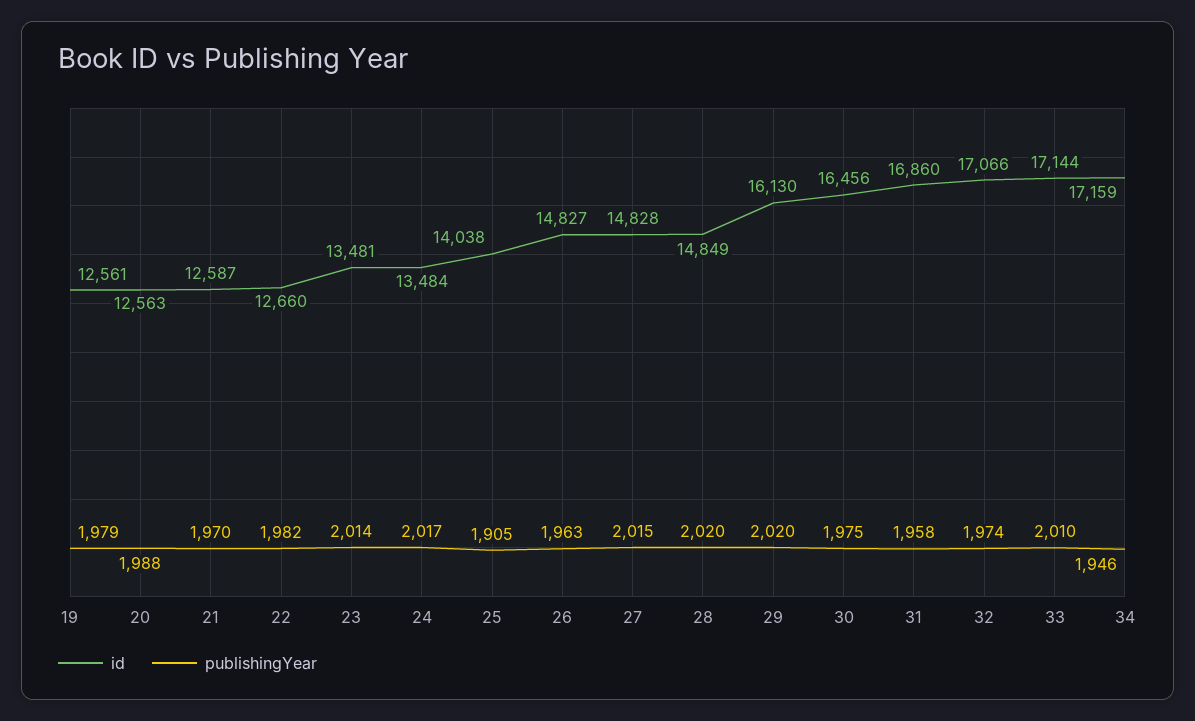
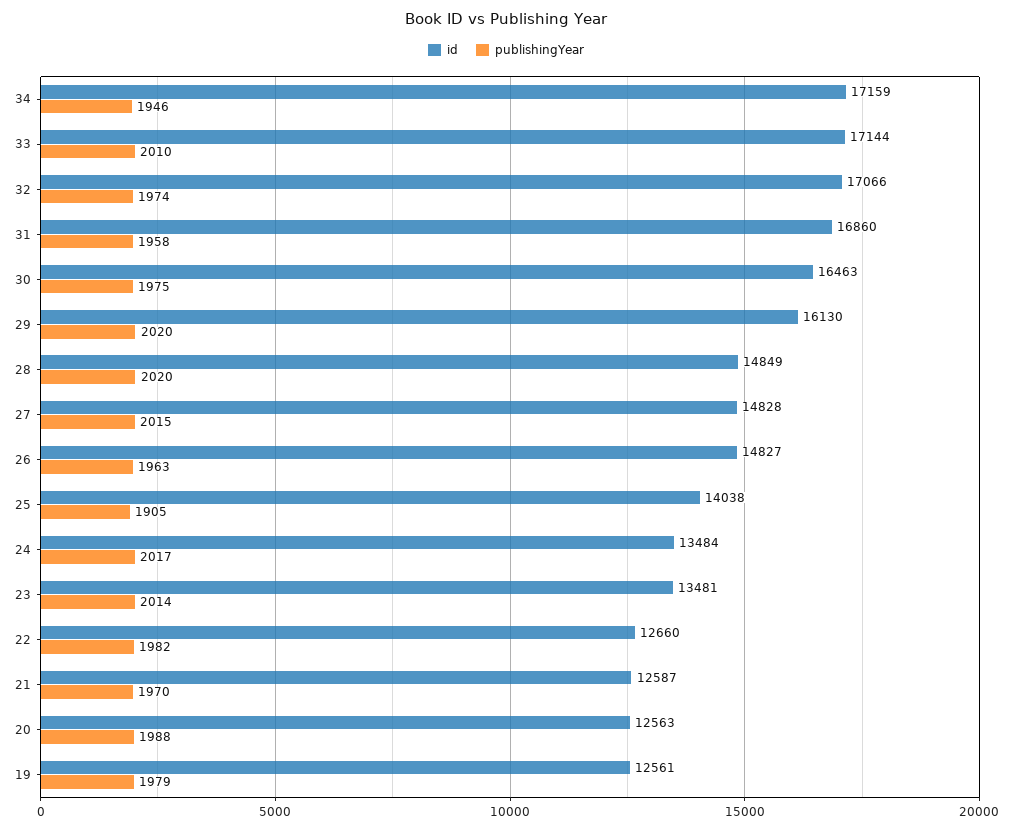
id, 30: 16456 -> 16463

